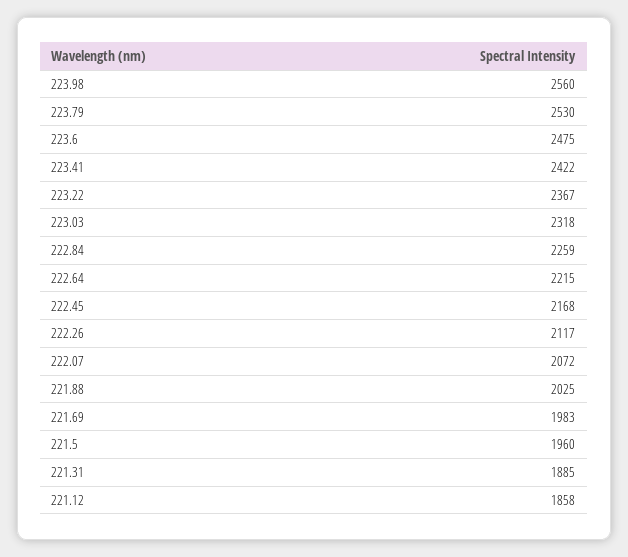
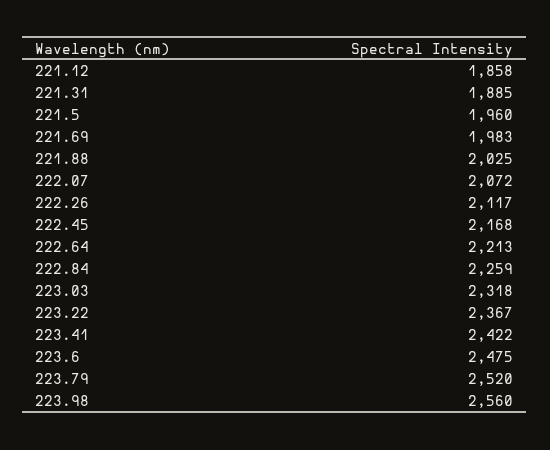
223.79: 2530 -> 2520
222.64: 2215 -> 2213

